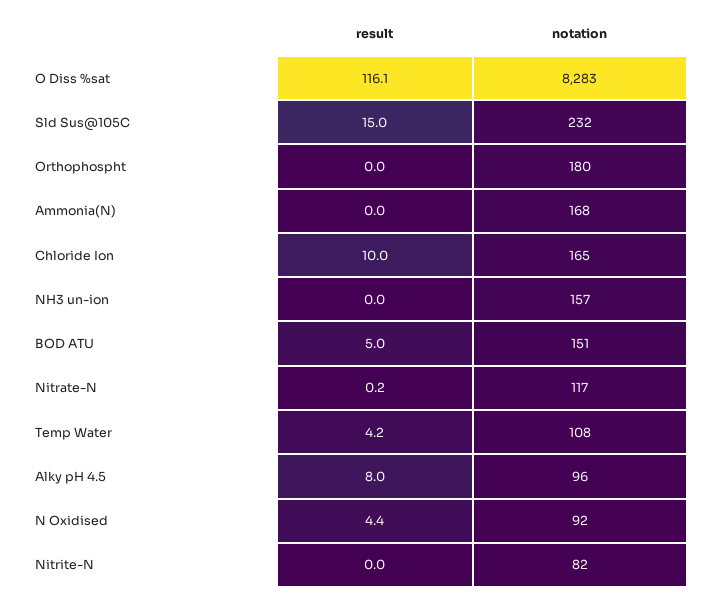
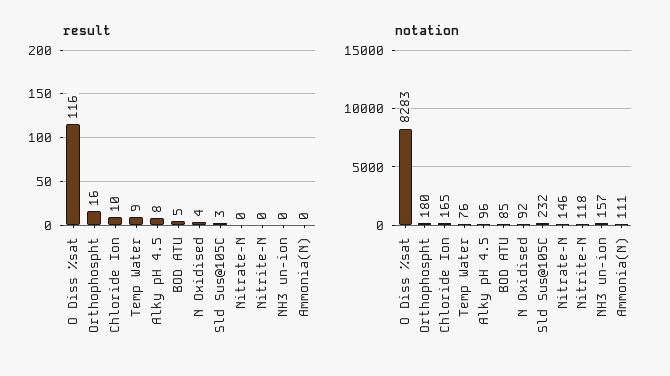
result, Sld Sus@105C: 15 -> 3
result, Orthophospht: 0 -> 16
notation, Ammonia(N): 168 -> 111
notation, BOD ATU: 151 -> 85
notation, Nitrate-N: 117 -> 146
result, Temp Water: 4.2 -> 9
notation, Temp Water: 108 -> 76
notation, Nitrite-N: 82 -> 118

